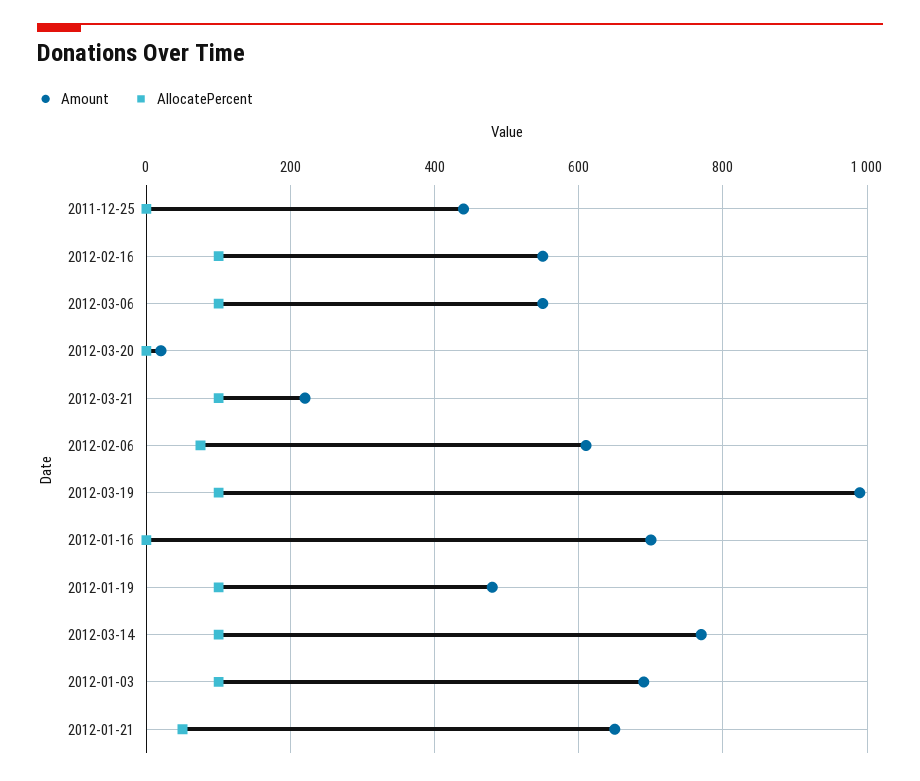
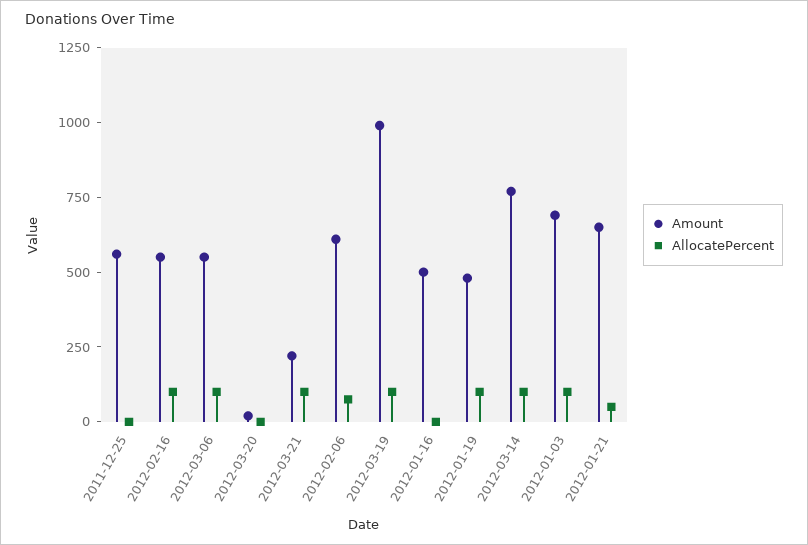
Amount, 2011-12-25: 440 -> 550
Amount, 2012-01-16: 700 -> 500

